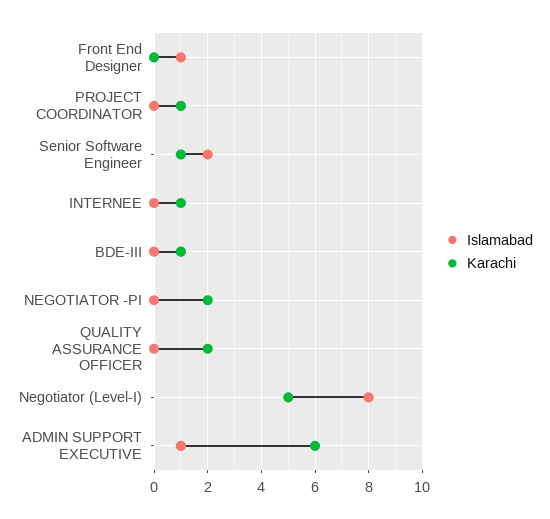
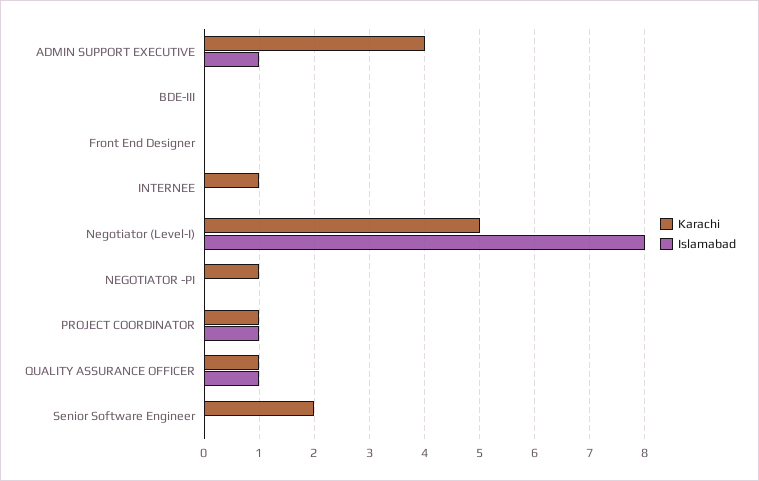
Islamabad, Front End Designer: 1 -> 0
Islamabad, PROJECT COORDINATOR: 0 -> 1
Islamabad, Senior Software Engineer: 2 -> 0
Karachi, Senior Software Engineer: 1 -> 2
Karachi, BDE-III: 1 -> 0
Karachi, NEGOTIATOR -PI: 2 -> 1
Islamabad, QUALITY ASSURANCE OFFICER: 0 -> 1
Karachi, QUALITY ASSURANCE OFFICER: 2 -> 1
Karachi, ADMIN SUPPORT EXECUTIVE: 6 -> 4

